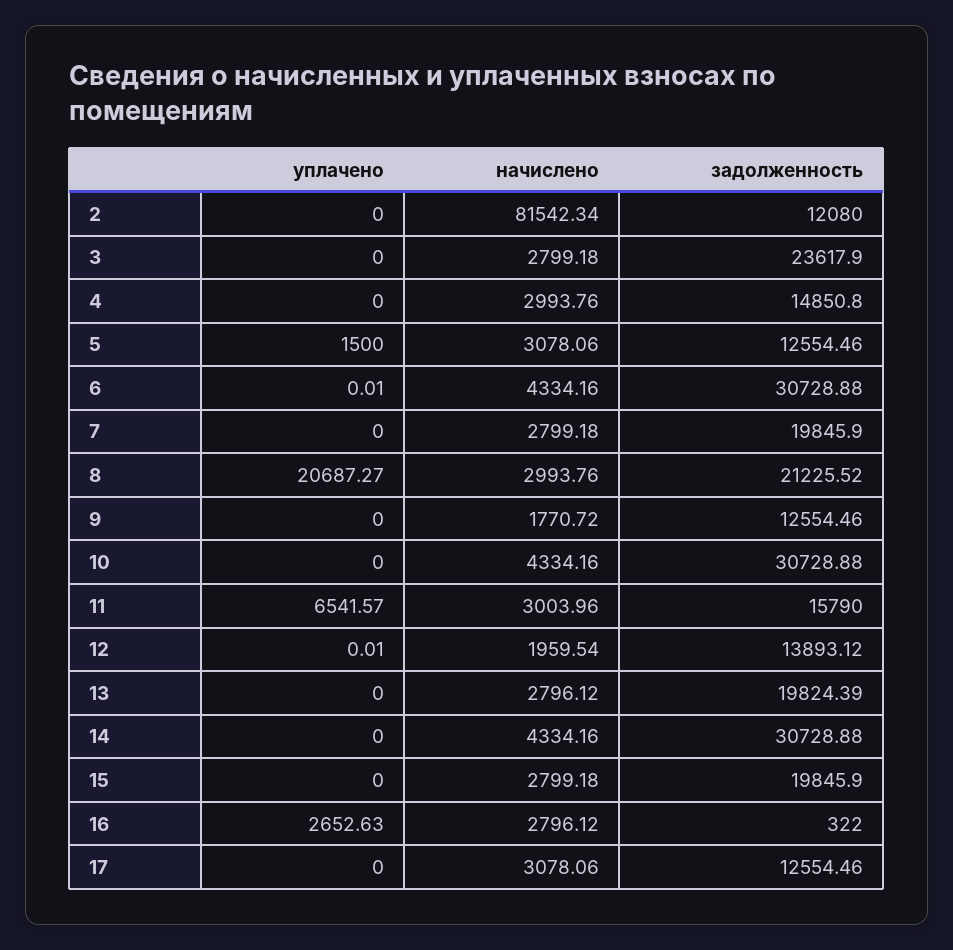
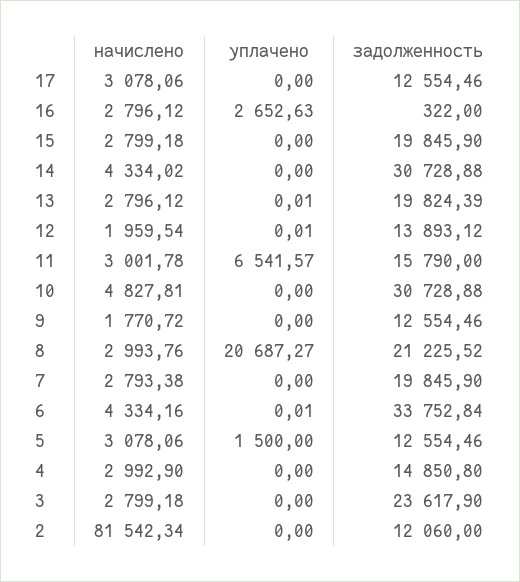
задолженность, 2: 12080 -> 12060
начислено, 4: 2993.76 -> 2992.9
задолженность, 6: 30728.88 -> 33752.84
начислено, 7: 2799.18 -> 2793.38
начислено, 10: 4334.16 -> 4827.81
начислено, 11: 3003.96 -> 3001.78
уплачено, 13: 0 -> 0.01
начислено, 14: 4334.16 -> 4334.02

